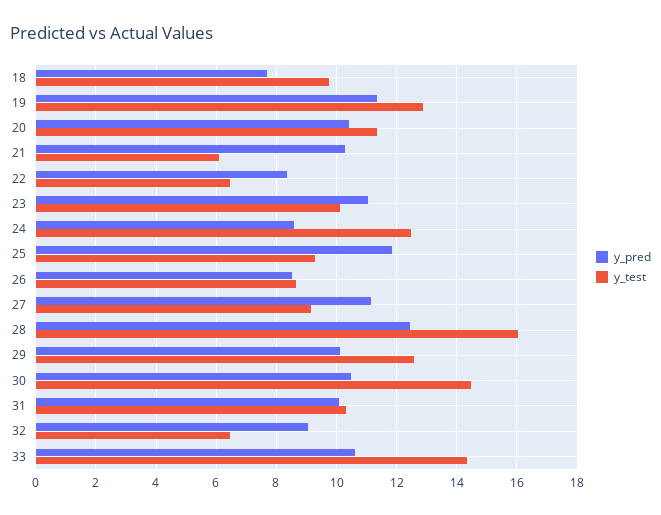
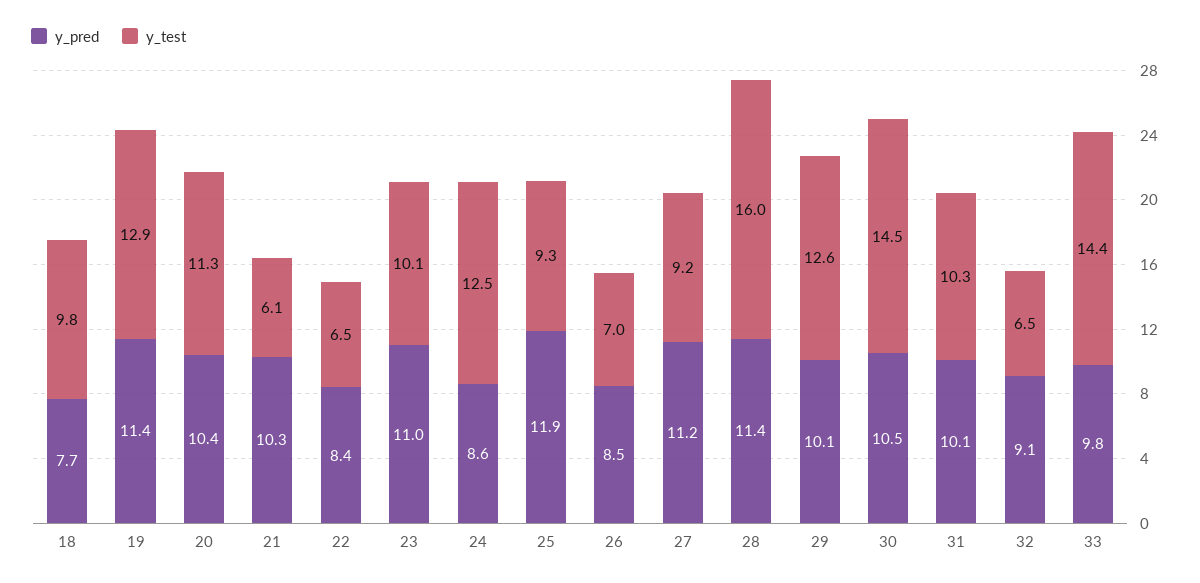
y_test, 26: 8.6 -> 7
y_pred, 28: 12.4 -> 11.4
y_pred, 33: 10.6 -> 9.8

